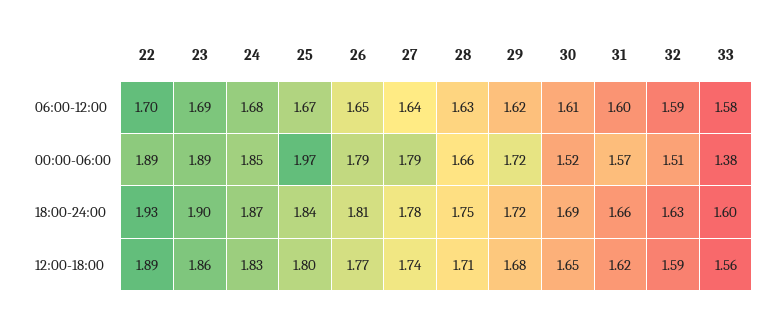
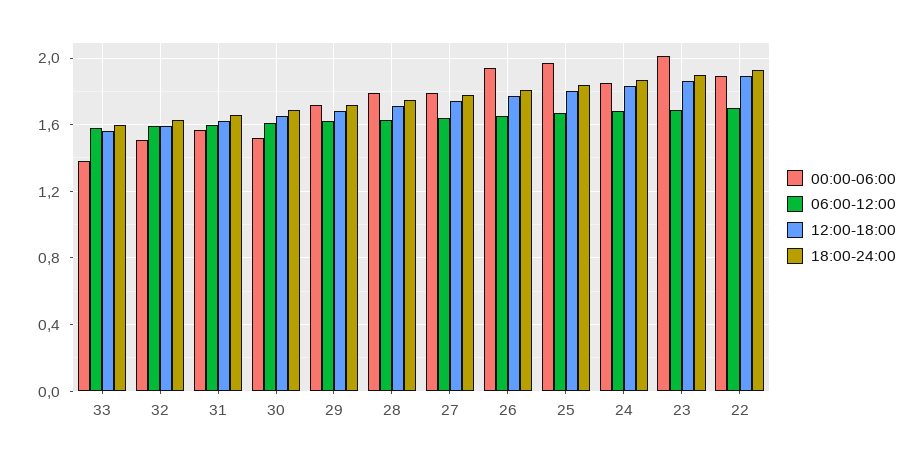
00:00-06:00, 23: 1.89 -> 2
00:00-06:00, 26: 1.79 -> 1.95
00:00-06:00, 28: 1.66 -> 1.8

